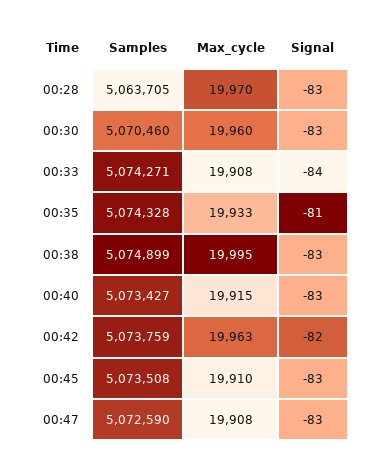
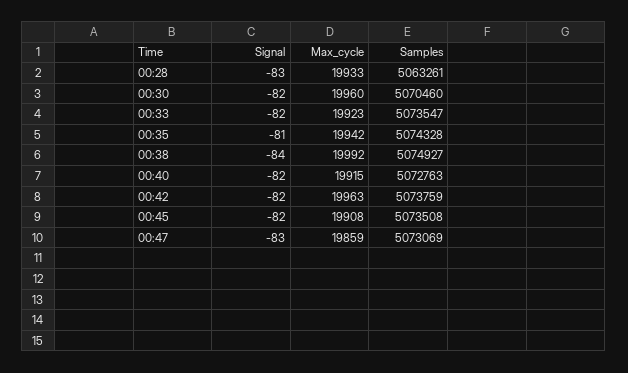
Samples, 00:28: 5063705 -> 5063261
Max_cycle, 00:28: 19970 -> 19933
Signal, 00:30: -83 -> -82
Samples, 00:33: 5074271 -> 5073547
Max_cycle, 00:33: 19908 -> 19923
Signal, 00:33: -84 -> -82
Max_cycle, 00:35: 19933 -> 19942
Samples, 00:38: 5074899 -> 5074927
Max_cycle, 00:38: 19995 -> 19992
Signal, 00:38: -83 -> -84
Samples, 00:40: 5073427 -> 5072763
Signal, 00:40: -83 -> -82
Max_cycle, 00:45: 19910 -> 19908
Signal, 00:45: -83 -> -82
Samples, 00:47: 5072590 -> 5073069
Max_cycle, 00:47: 19908 -> 19859

